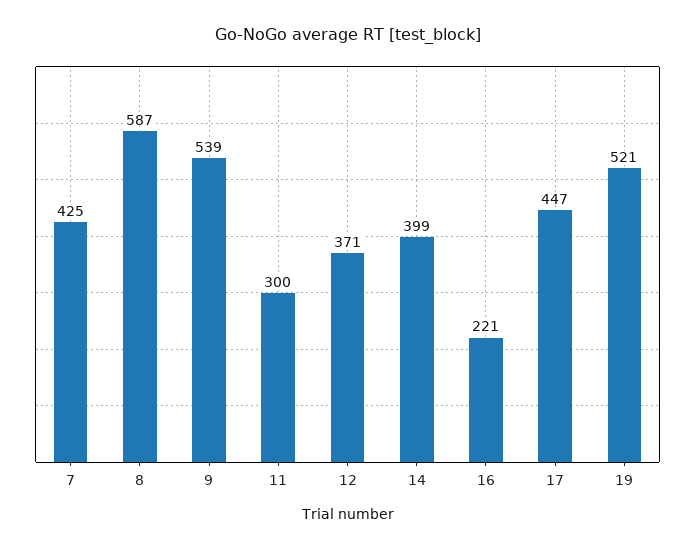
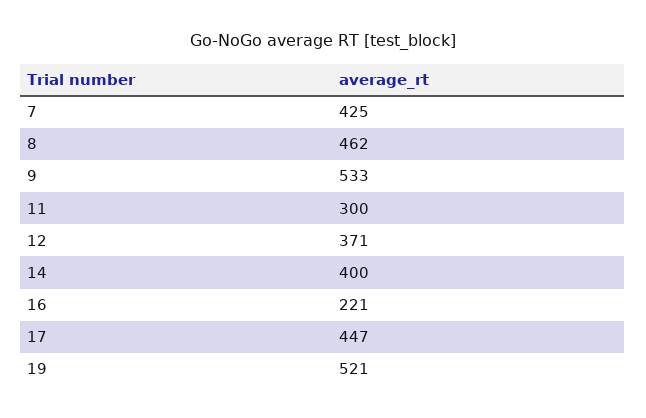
8: 587 -> 462
9: 539 -> 533
14: 399 -> 400

